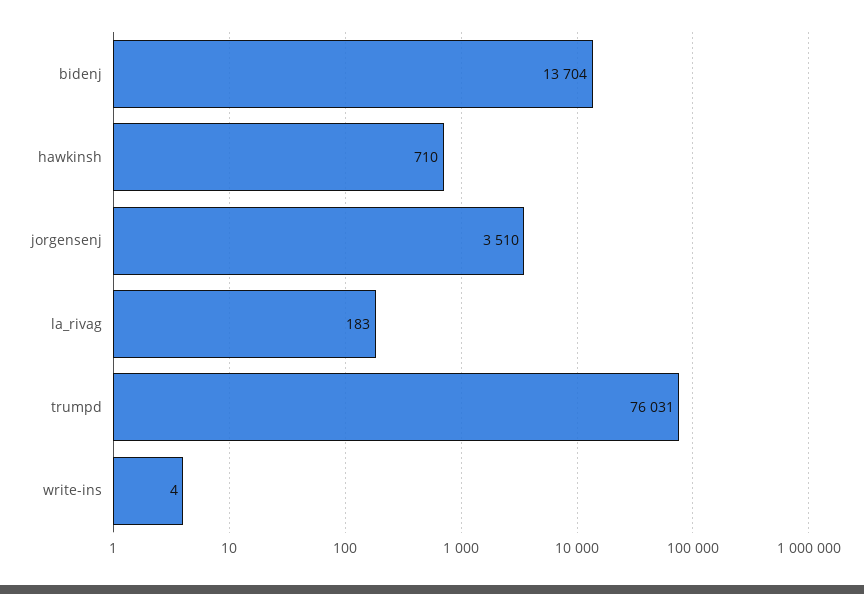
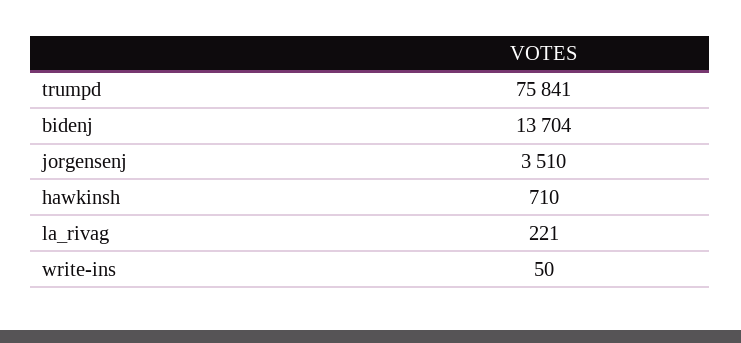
la_rivag: 183 -> 221
trumpd: 76031 -> 75841
write-ins: 4 -> 50

